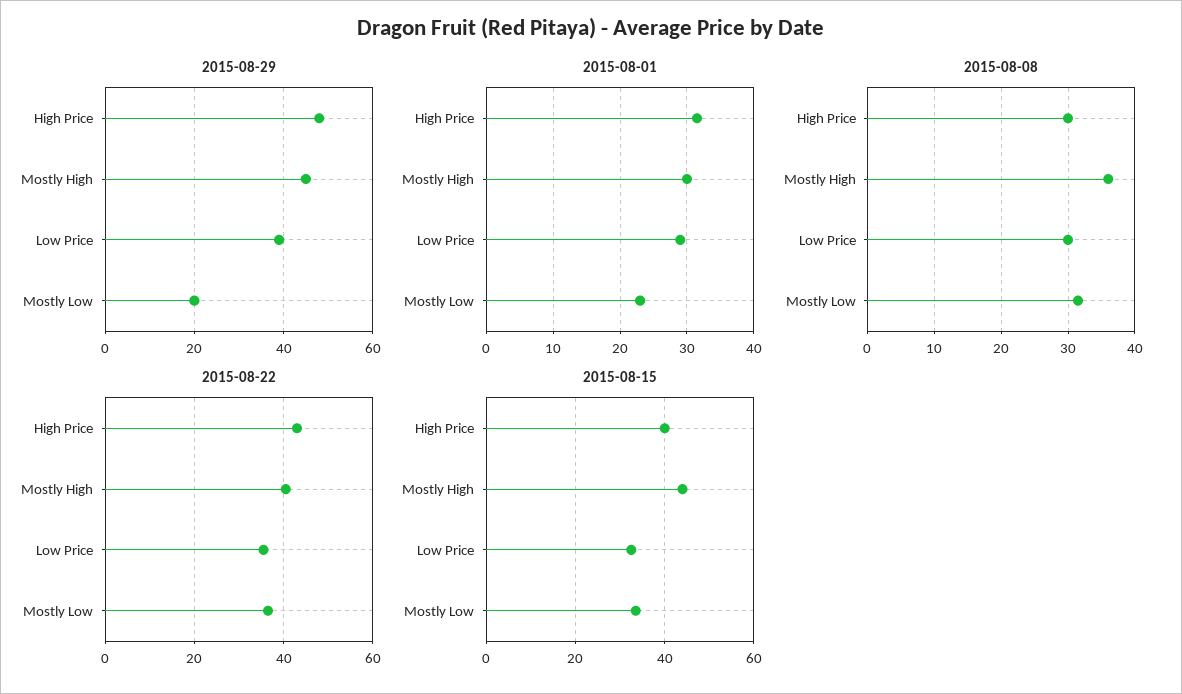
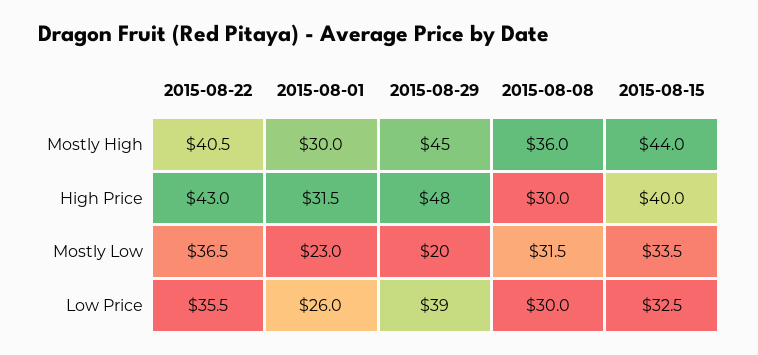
2015-08-01, Low Price: 29 -> 26

